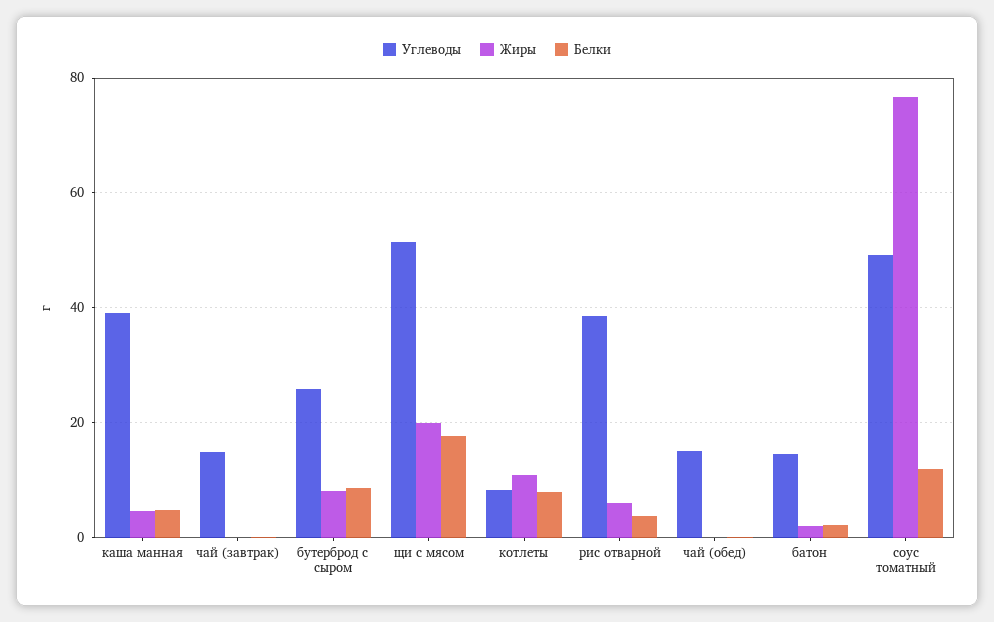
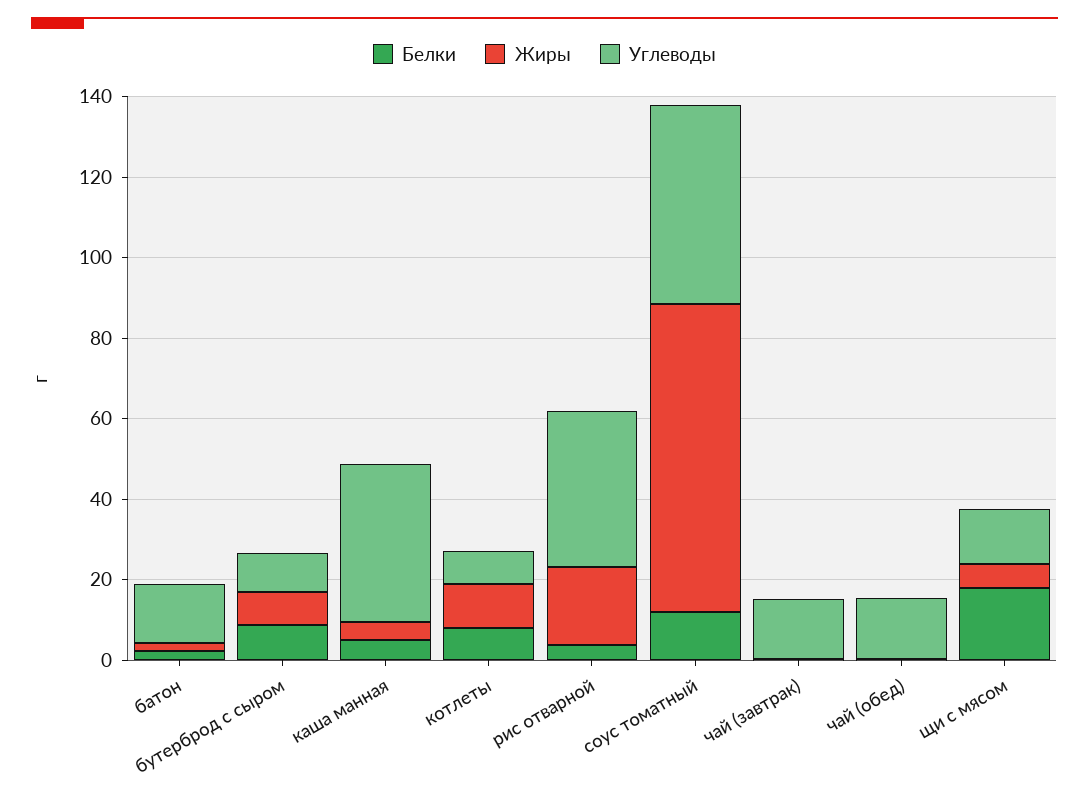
Углеводы, бутерброд с сыром: 26 -> 10
Углеводы, щи с мясом: 52 -> 15
Жиры, щи с мясом: 20 -> 5
Жиры, рис отварной: 6 -> 20

